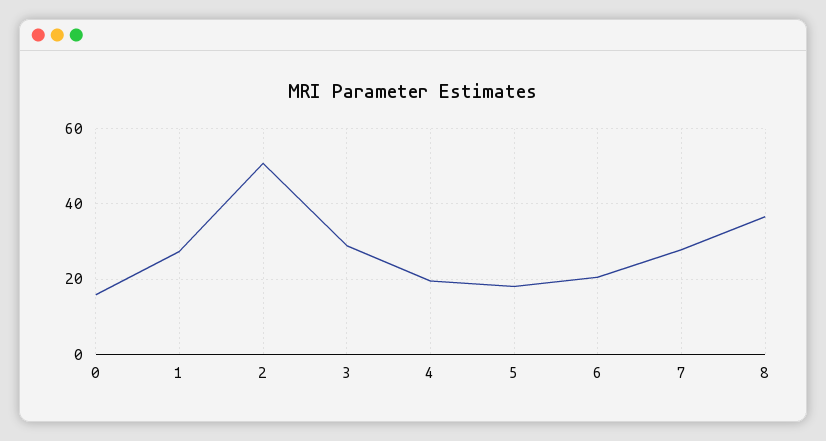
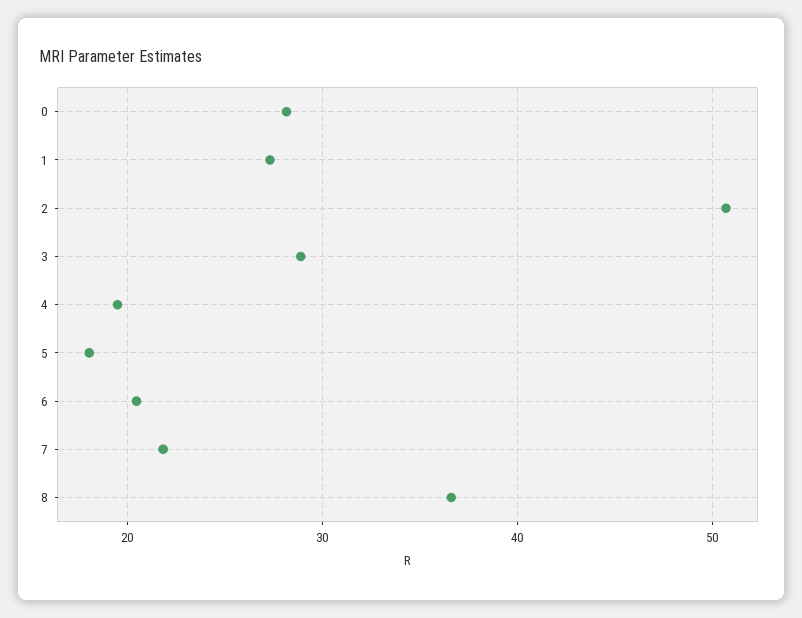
0: 16 -> 28
7: 28 -> 22

